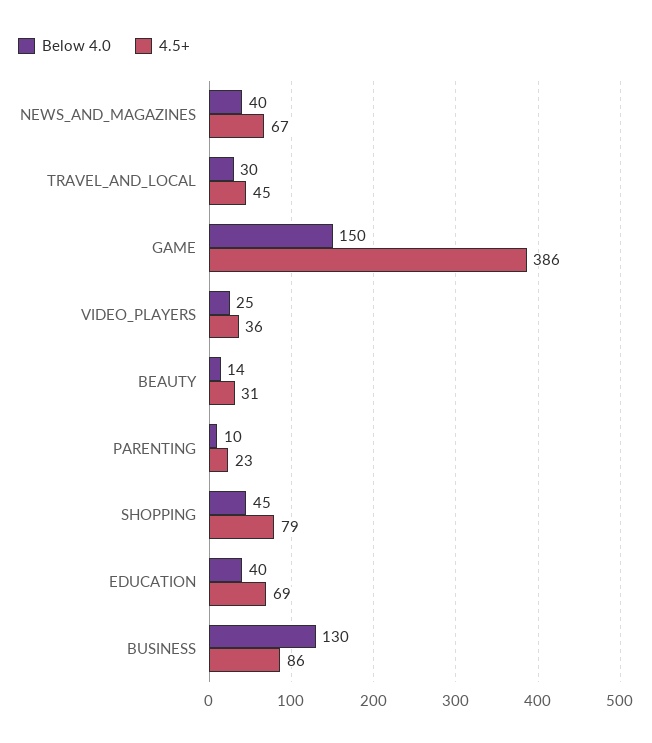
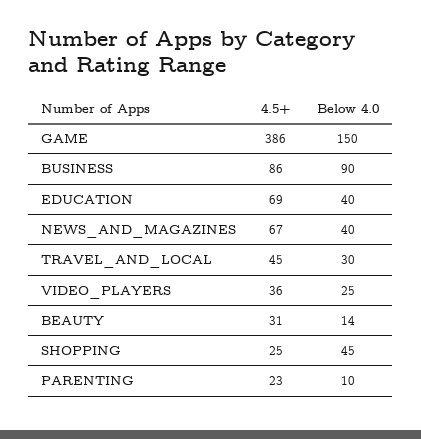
4.5+, SHOPPING: 79 -> 25
Below 4.0, BUSINESS: 130 -> 90

